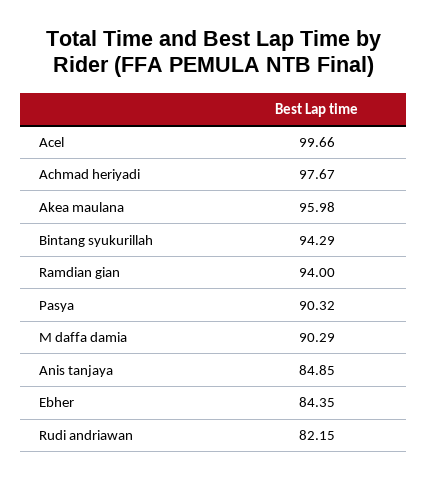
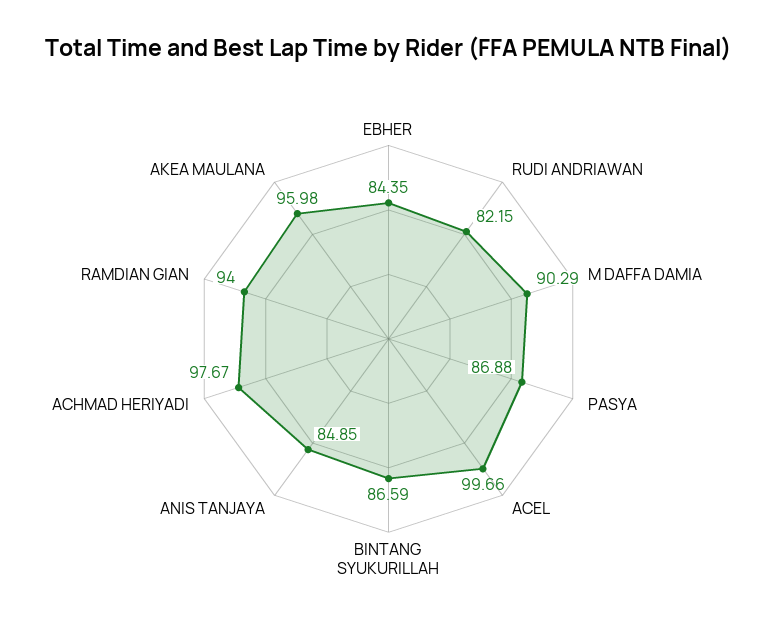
Bintang syukurillah: 94.29 -> 86.59
Pasya: 90.32 -> 86.88

